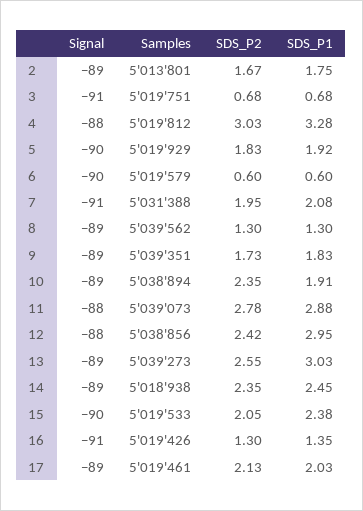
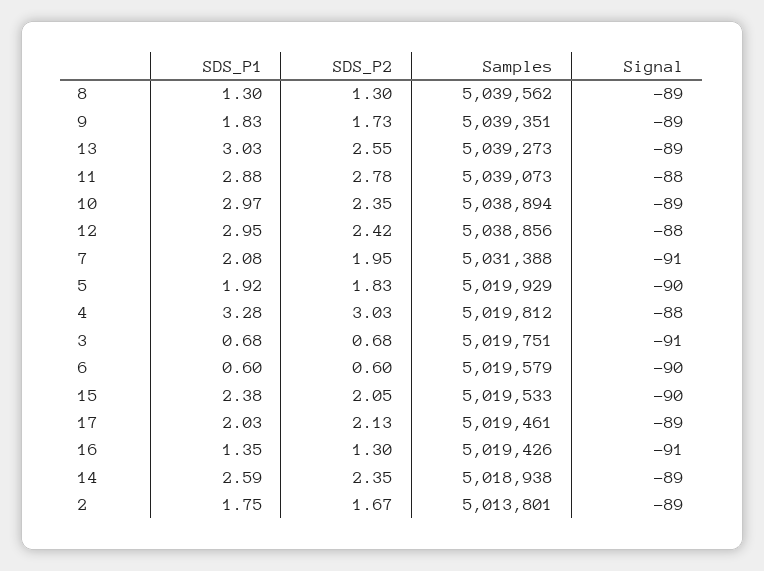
SDS_P1, 10: 1.91 -> 2.97
SDS_P1, 14: 2.45 -> 2.59

